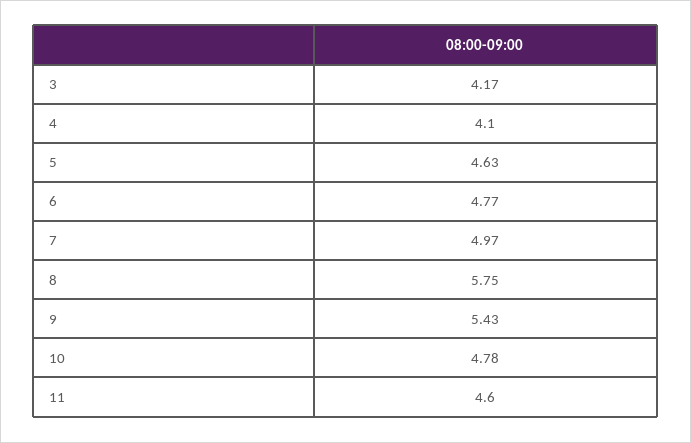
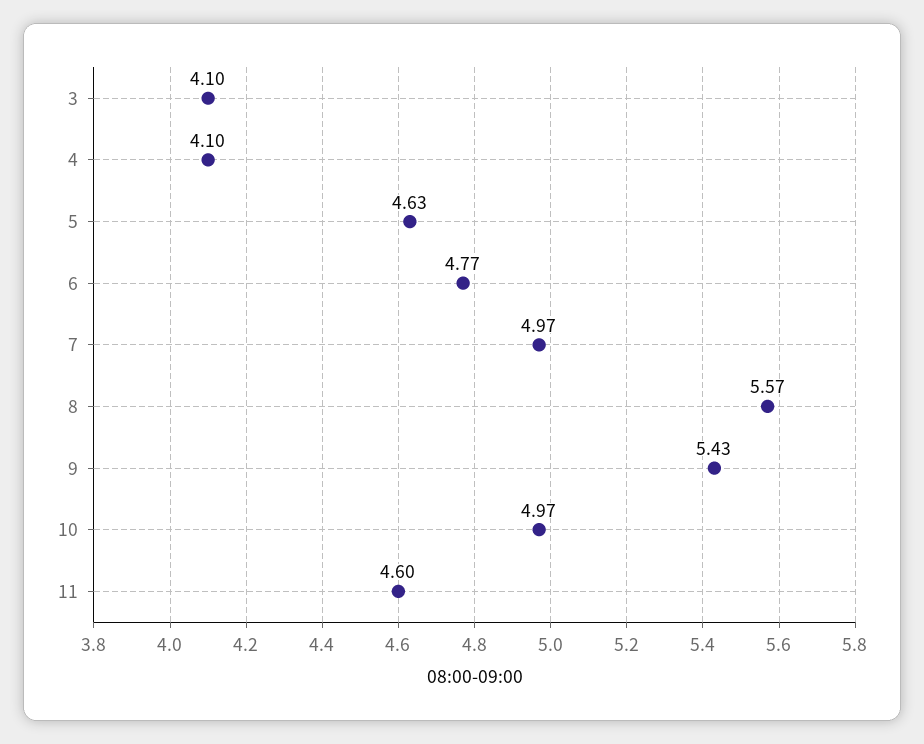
3: 4.17 -> 4.1
8: 5.75 -> 5.57
10: 4.78 -> 4.97

